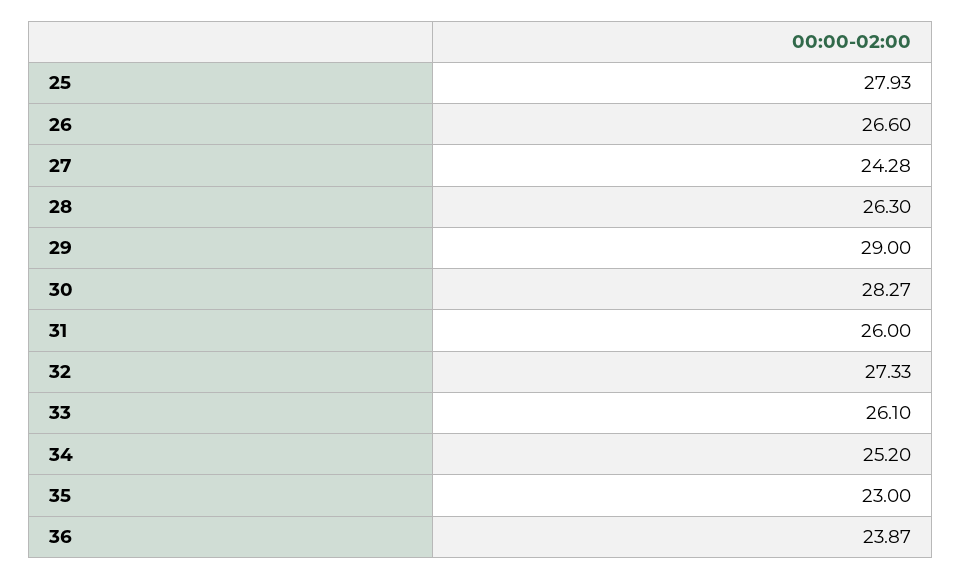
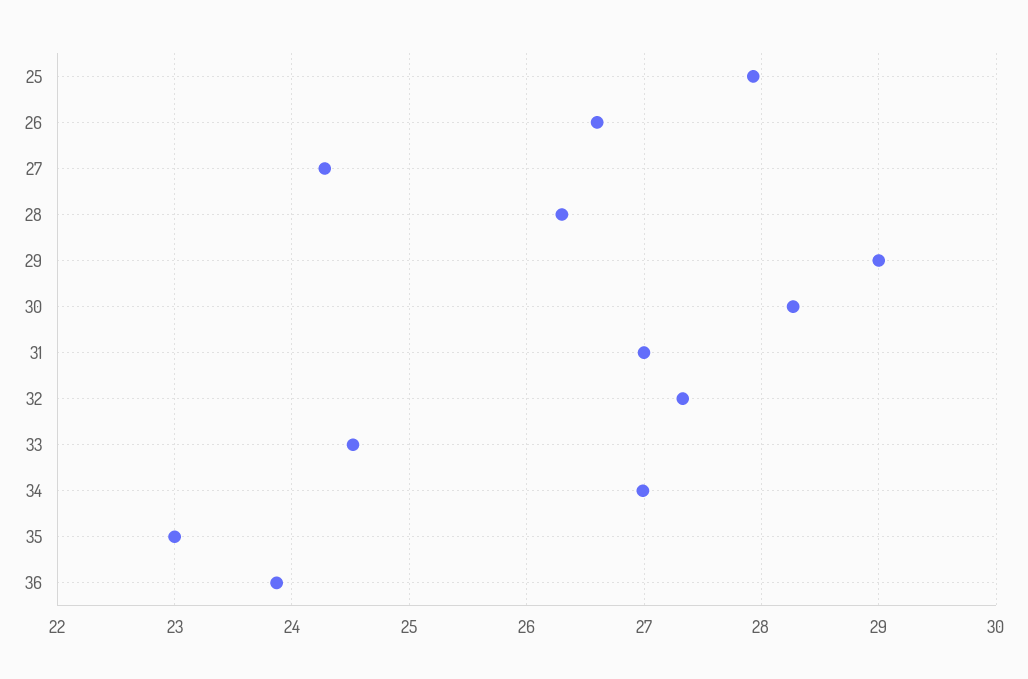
31: 26 -> 27
33: 26.1 -> 24.5
34: 25.2 -> 27

